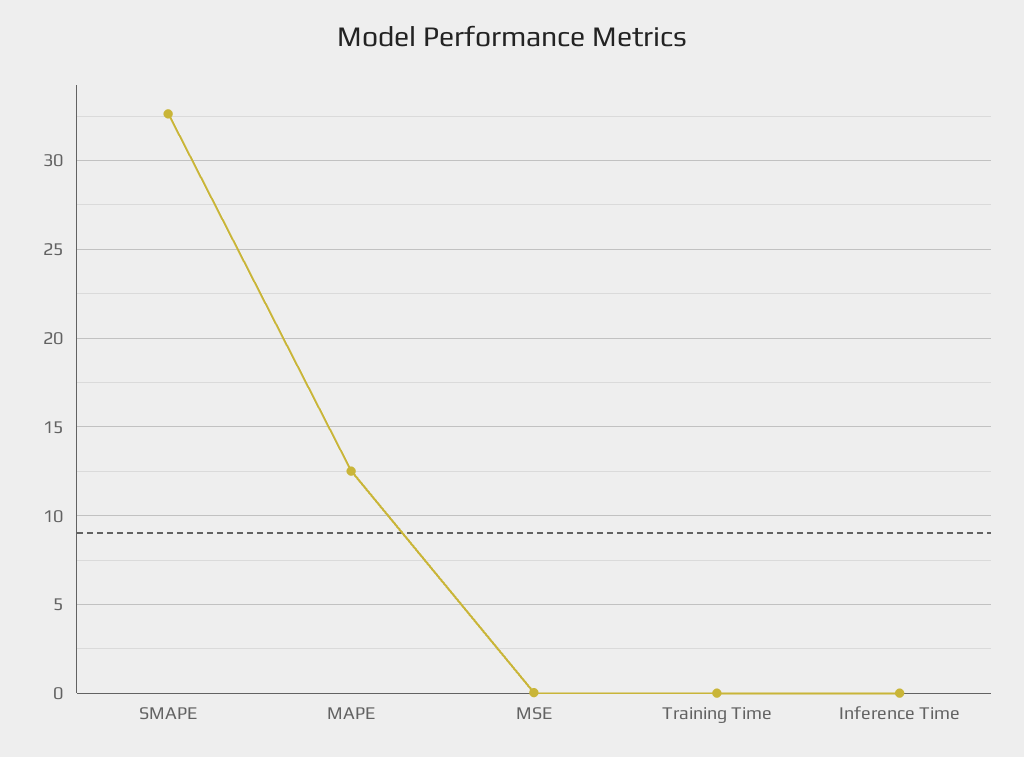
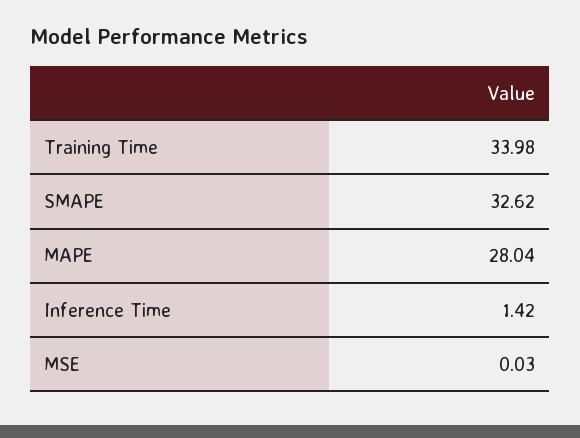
MAPE: 12.5 -> 28.04
Training Time: 0 -> 33.98
Inference Time: 0 -> 1.42

